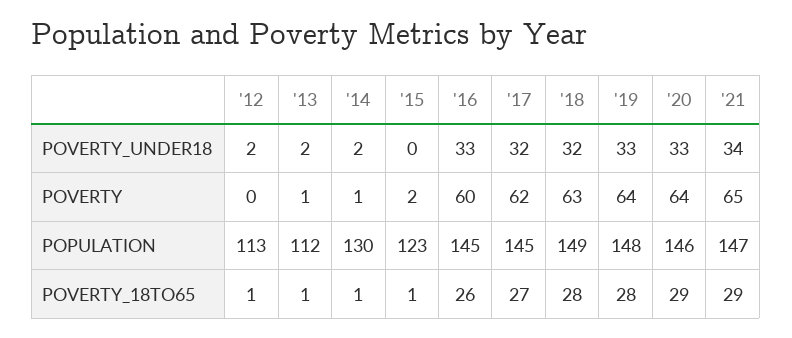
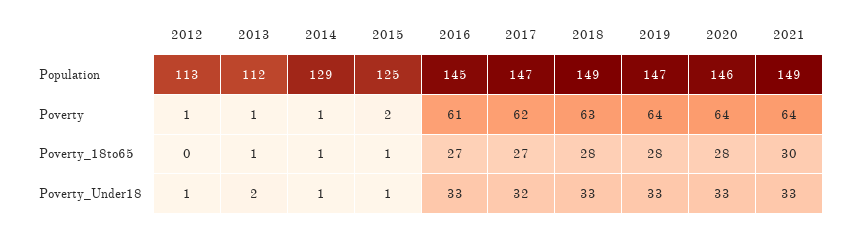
'12, POVERTY_UNDER18: 2 -> 1
'14, POVERTY_UNDER18: 2 -> 1
'15, POVERTY_UNDER18: 0 -> 1
'18, POVERTY_UNDER18: 32 -> 33
'21, POVERTY_UNDER18: 34 -> 33
'12, POVERTY: 0 -> 1
'16, POVERTY: 60 -> 61
'21, POVERTY: 65 -> 64
'14, POPULATION: 130 -> 129
'15, POPULATION: 123 -> 125
'17, POPULATION: 145 -> 147
'19, POPULATION: 148 -> 147
'21, POPULATION: 147 -> 149
'12, POVERTY_18TO65: 1 -> 0
'16, POVERTY_18TO65: 26 -> 27
'20, POVERTY_18TO65: 29 -> 28
'21, POVERTY_18TO65: 29 -> 30

